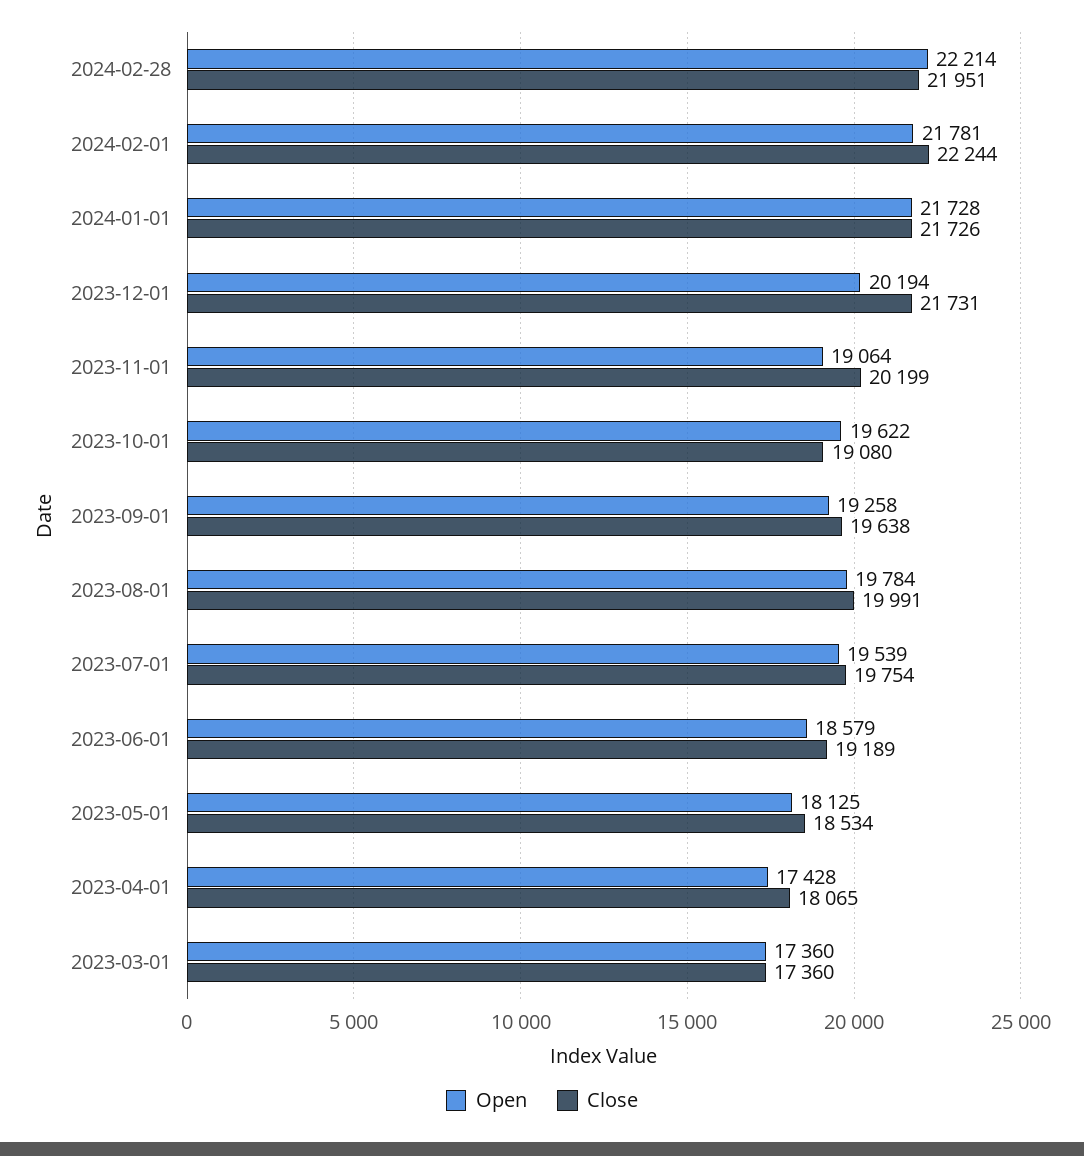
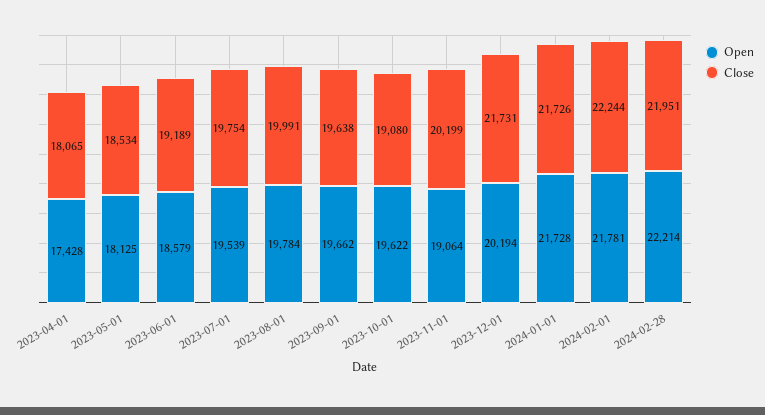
Open, 2023-09-01: 19258 -> 19662
Open, 2023-03-01: 17360 -> none
Close, 2023-03-01: 17360 -> none

